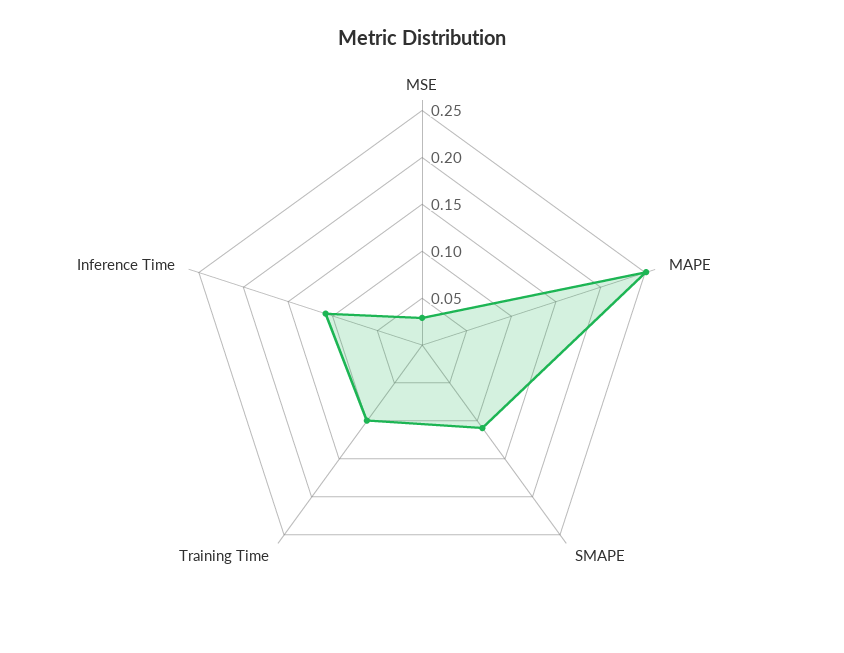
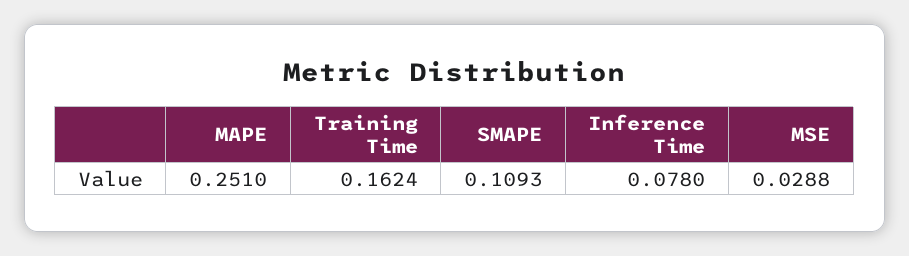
Training Time: 0.1 -> 0.1624
Inference Time: 0.11 -> 0.078

